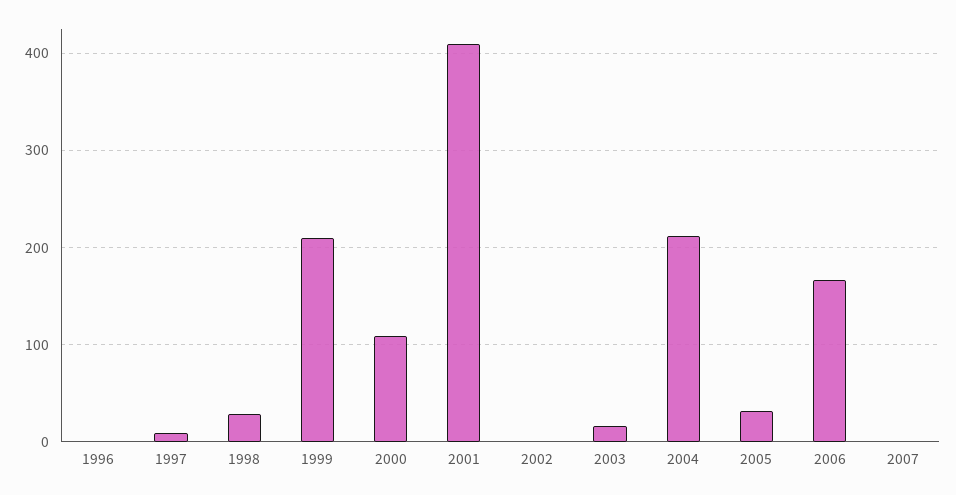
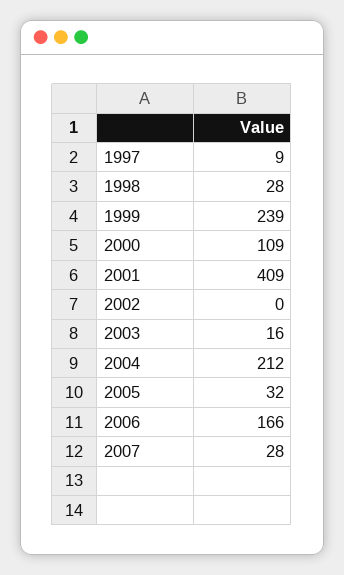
1996: 0 -> none
1999: 210 -> 239
2007: 0 -> 28

